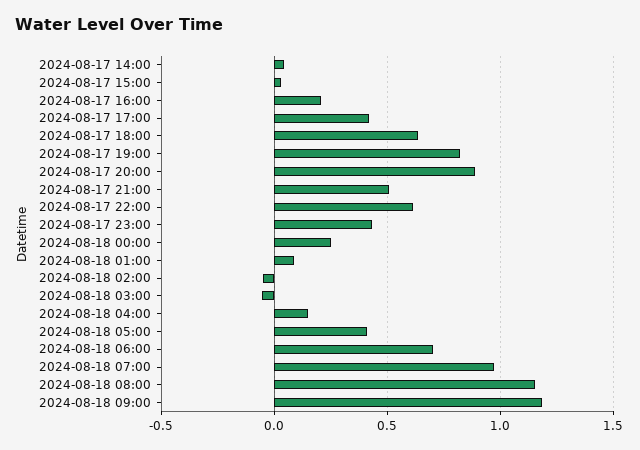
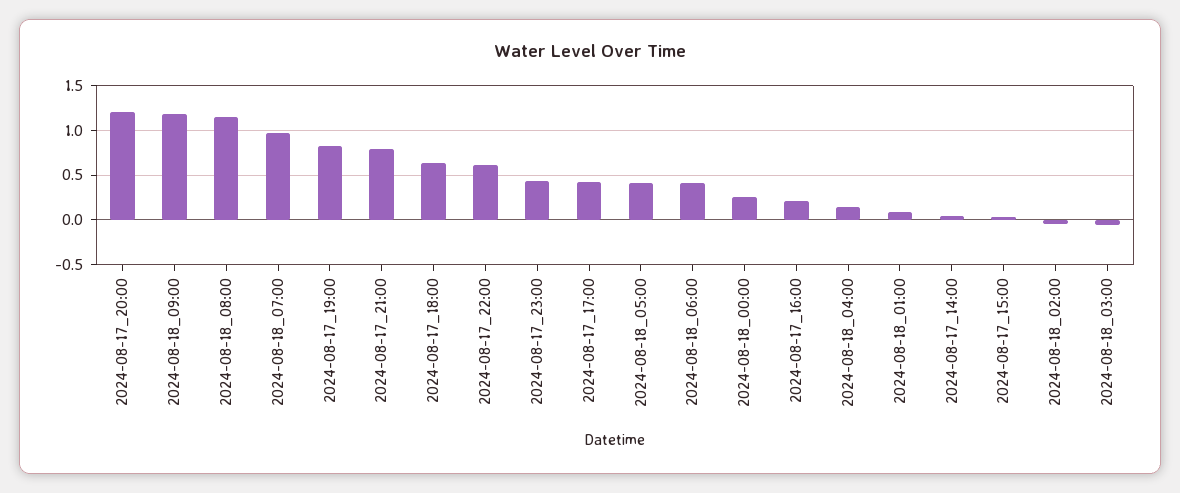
2024-08-17 20:00: 0.9 -> 1.2
2024-08-17 21:00: 0.5 -> 0.8
2024-08-18 06:00: 0.7 -> 0.4

